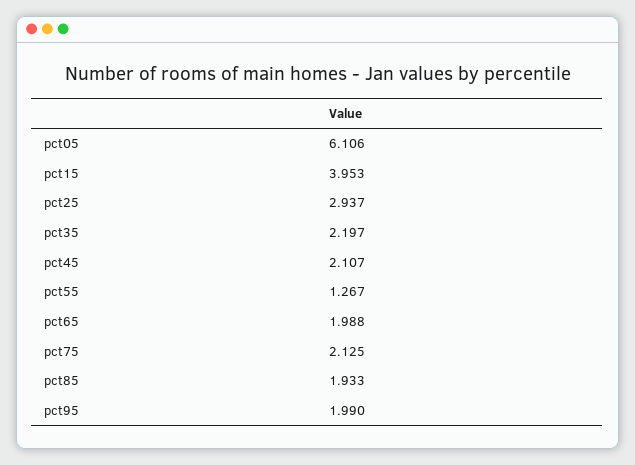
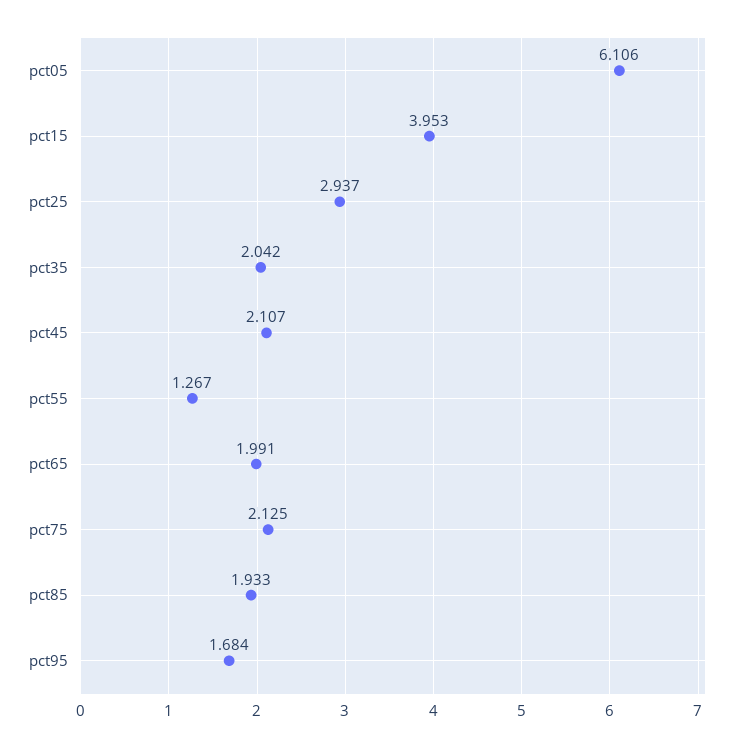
pct35: 2.197 -> 2.042
pct65: 1.988 -> 1.991
pct95: 1.99 -> 1.684

